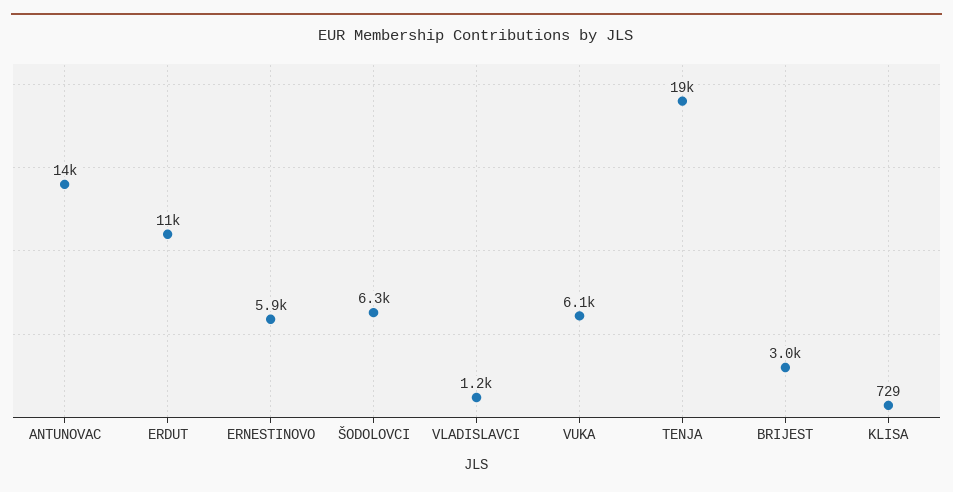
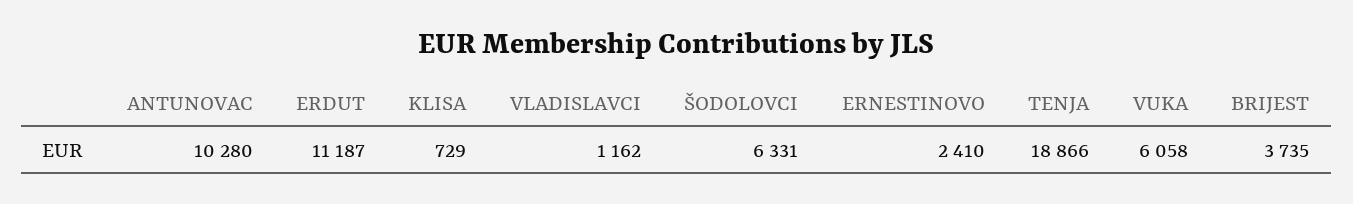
ANTUNOVAC: 14000 -> 10280
ERNESTINOVO: 5900 -> 2410
BRIJEST: 3000 -> 3735

